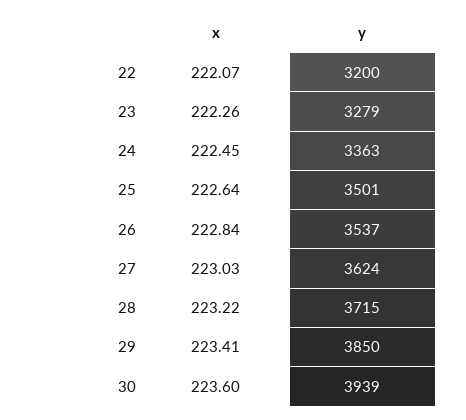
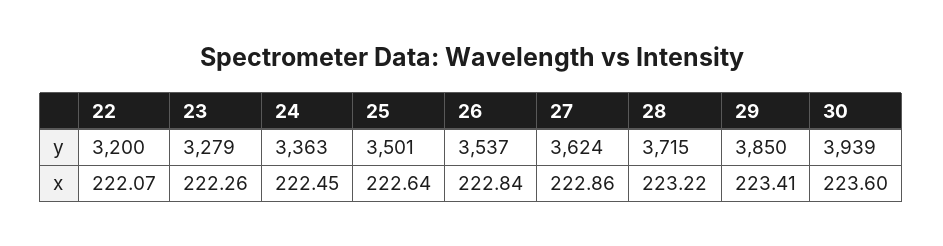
x, 27: 223.03 -> 222.86

